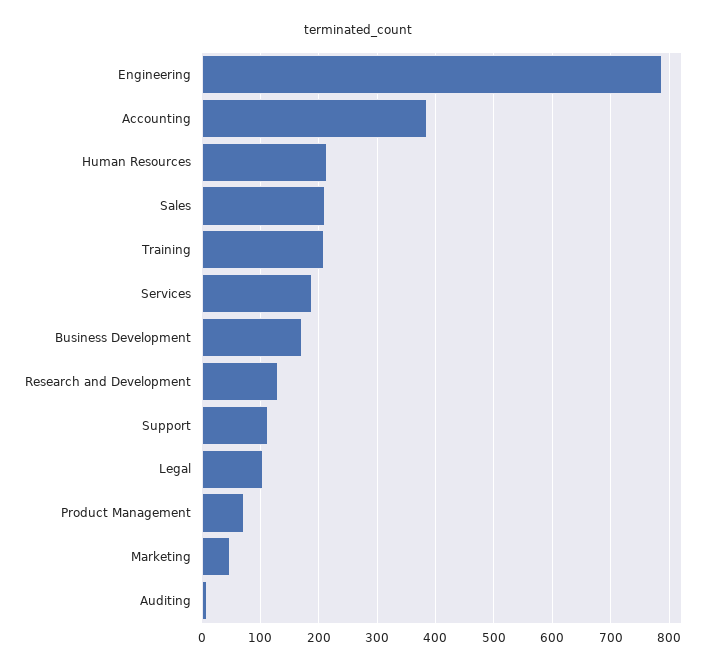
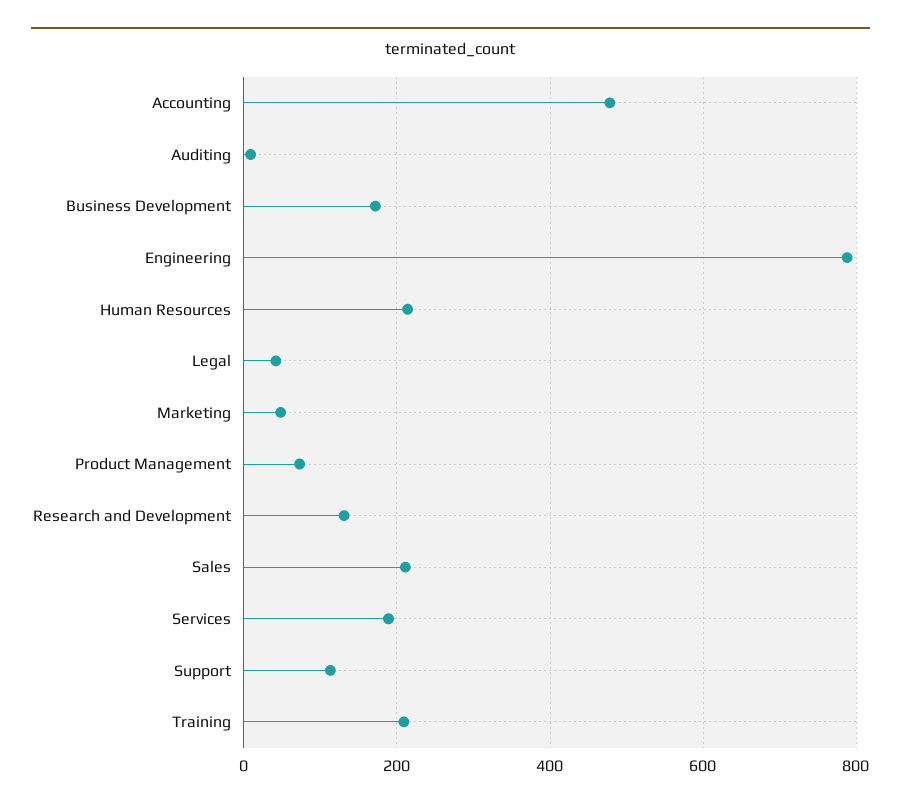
Accounting: 380 -> 480
Legal: 100 -> 40

